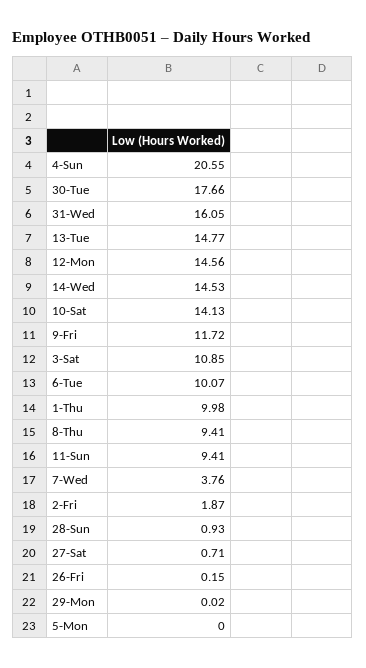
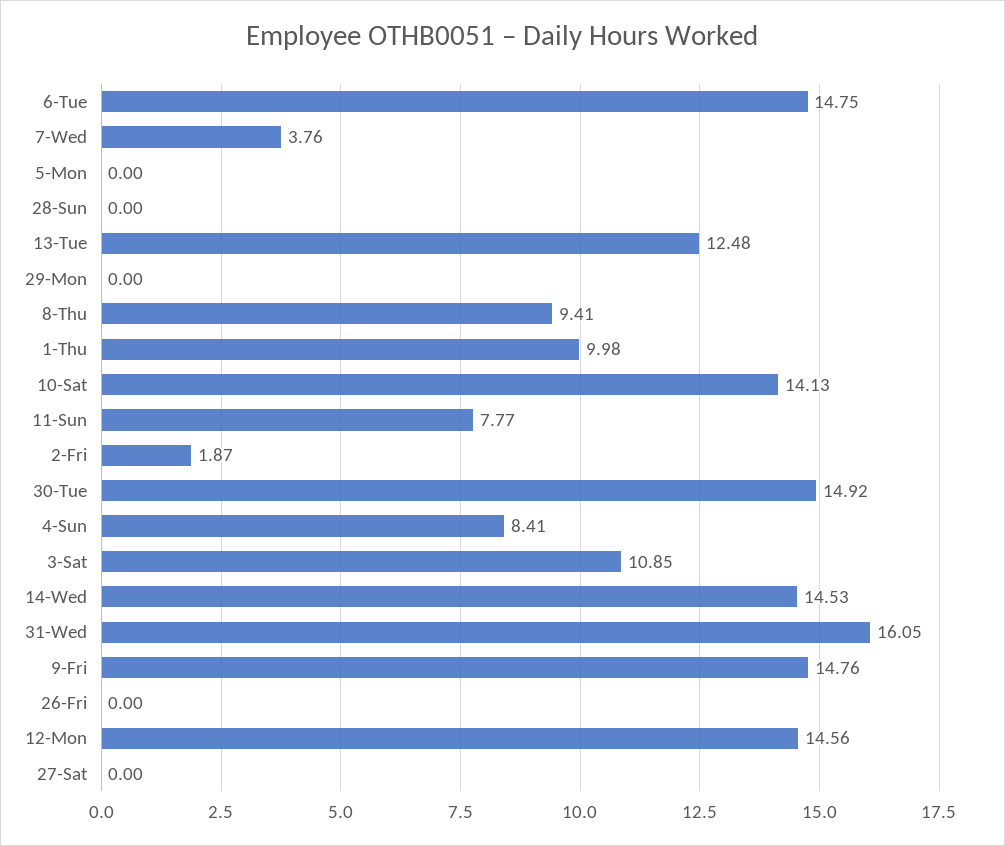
4-Sun: 20.55 -> 8.41
30-Tue: 17.66 -> 14.92
13-Tue: 14.77 -> 12.48
9-Fri: 11.72 -> 14.76
6-Tue: 10.07 -> 14.75
11-Sun: 9.41 -> 7.77
28-Sun: 0.93 -> 0
27-Sat: 0.71 -> 0
26-Fri: 0.15 -> 0
29-Mon: 0.02 -> 0

